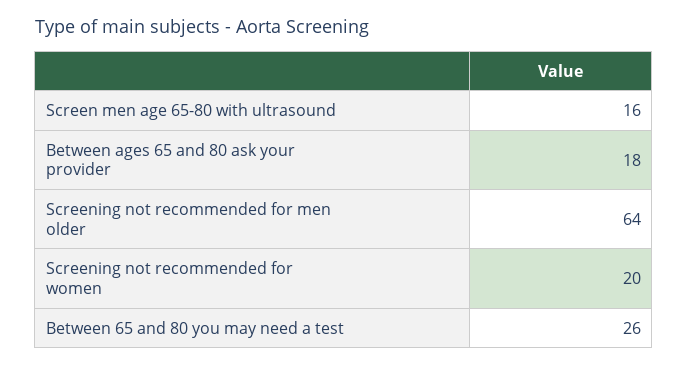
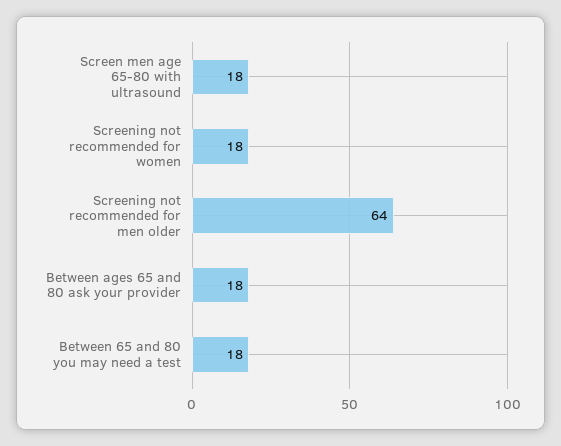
Screen men age 65-80 with ultrasound: 16 -> 18
Screening not recommended for women: 20 -> 18
Between 65 and 80 you may need a test: 26 -> 18

